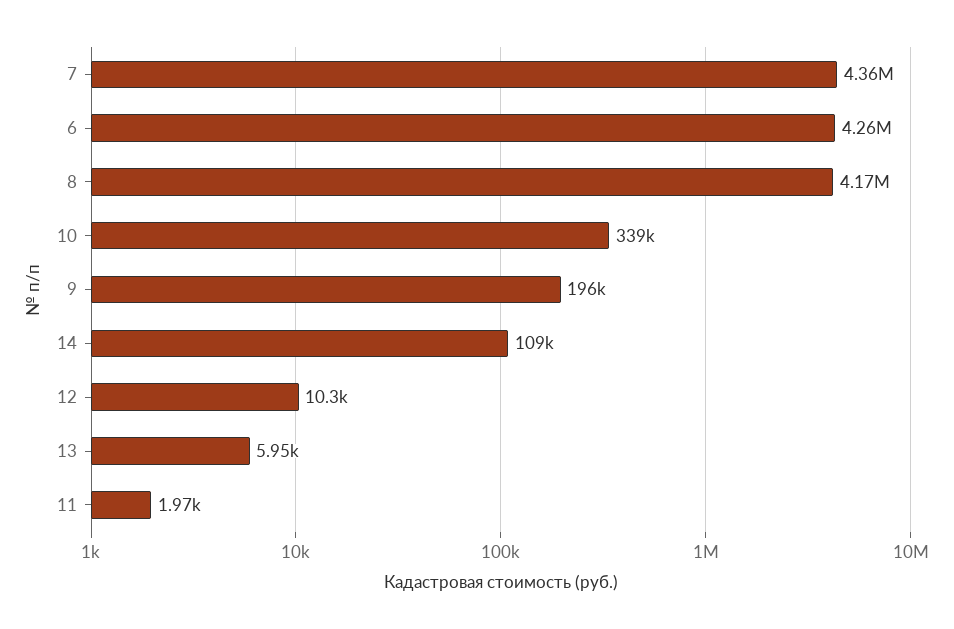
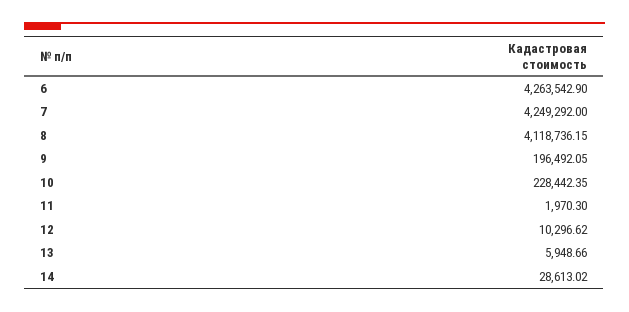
7: 4360000 -> 4249292
8: 4170000 -> 4118736.15
10: 339000 -> 228442.35
14: 109000 -> 28613.02

